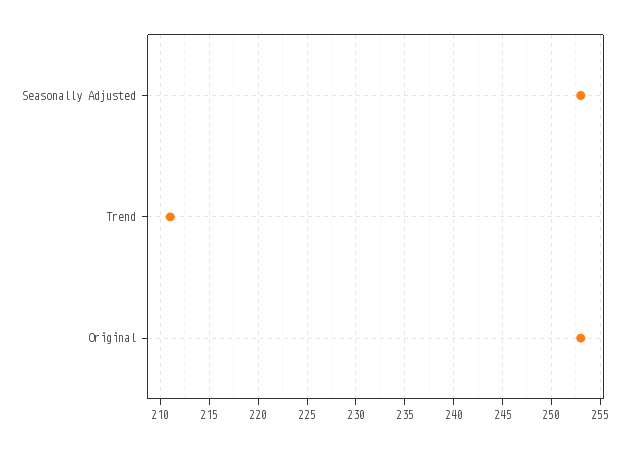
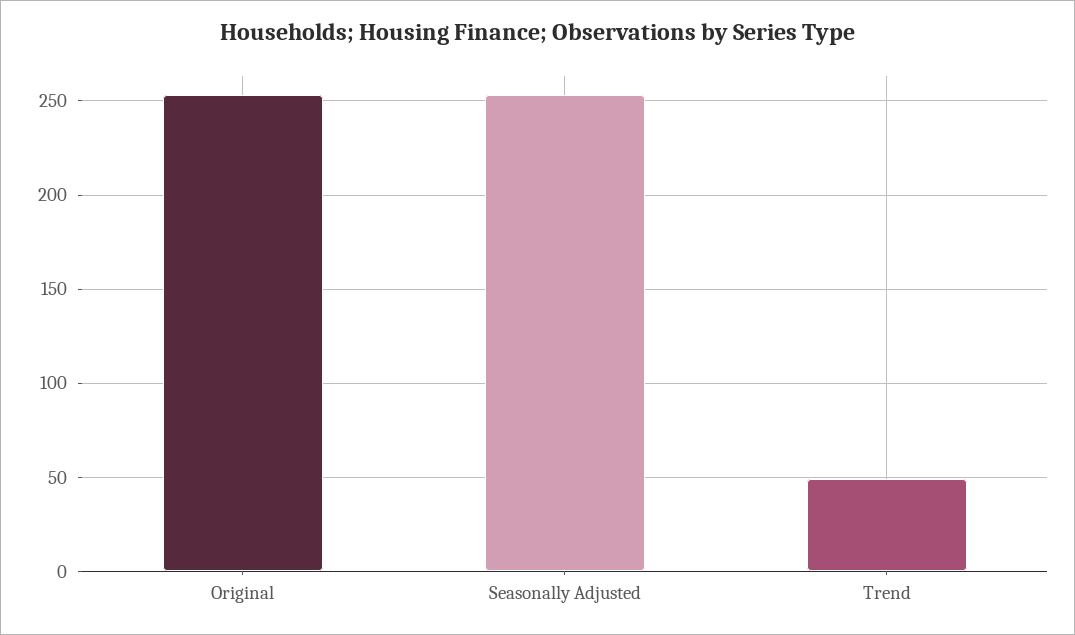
Trend: 211 -> 50

